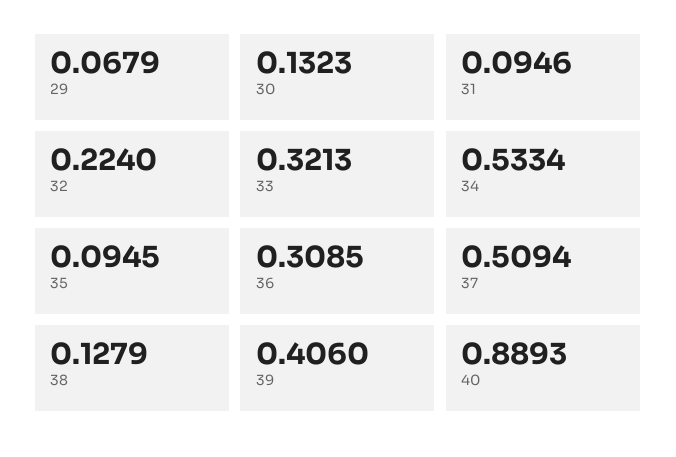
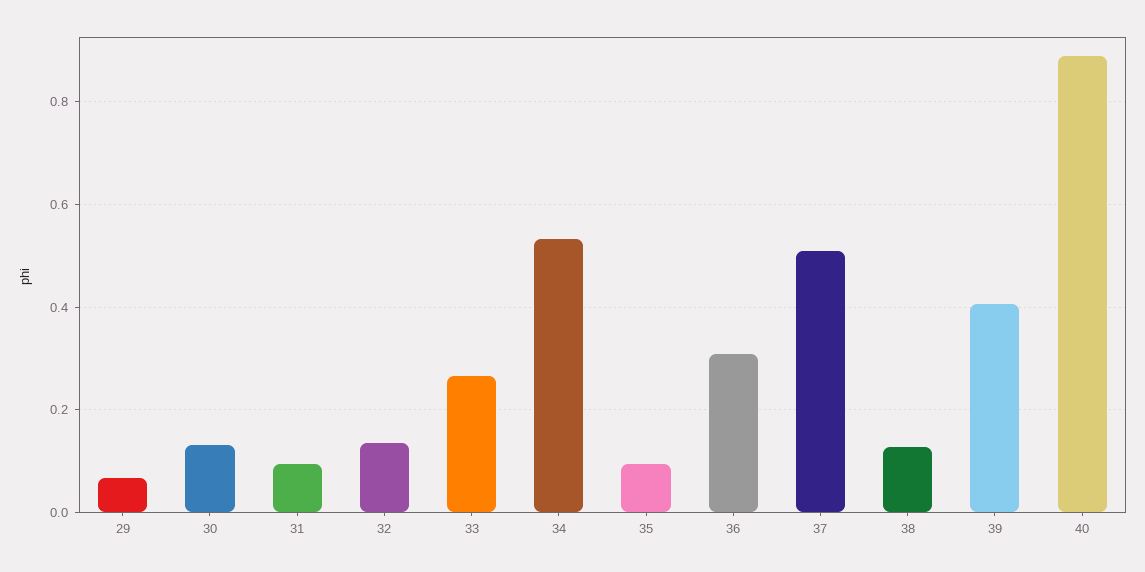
32: 0.224 -> 0.14
33: 0.3213 -> 0.26

